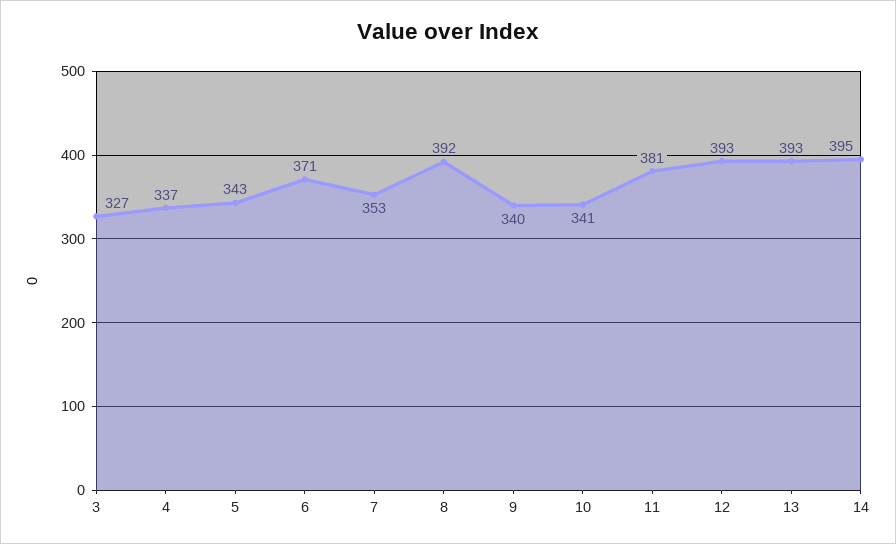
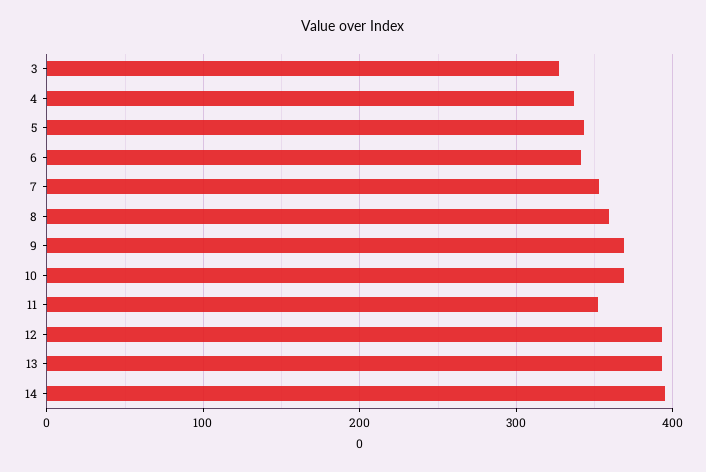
6: 371 -> 340
8: 392 -> 360
9: 340 -> 370
10: 341 -> 370
11: 381 -> 350

